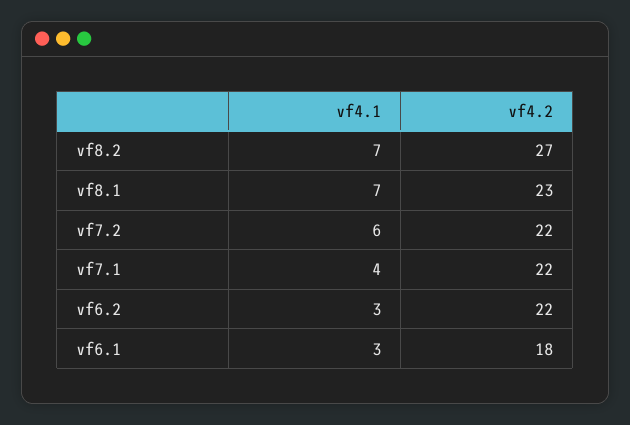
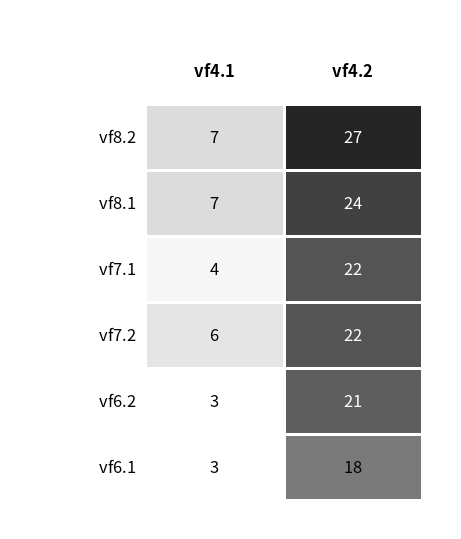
vf4.2, vf8.1: 23 -> 24
vf4.2, vf6.2: 22 -> 21

